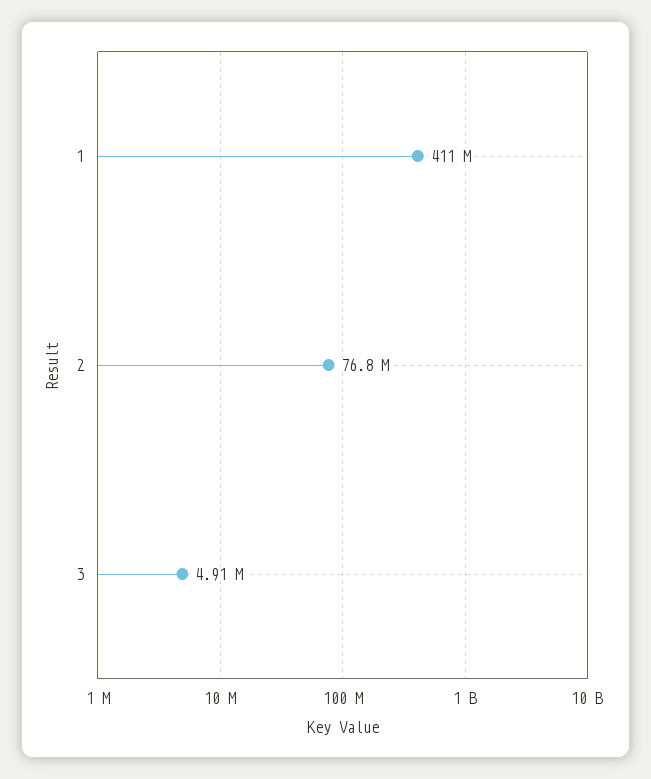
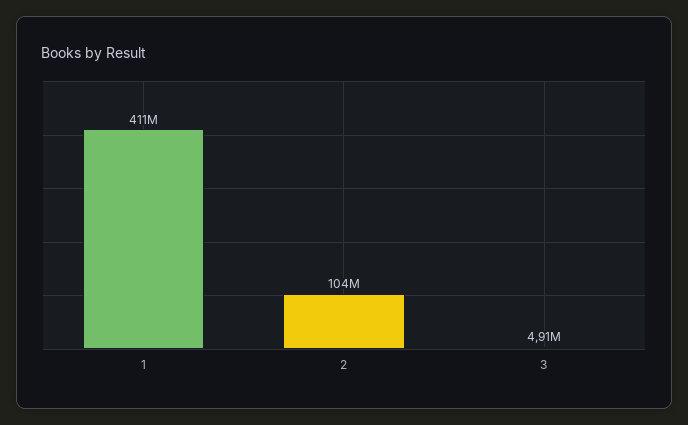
2: 76800000 -> 104000000

